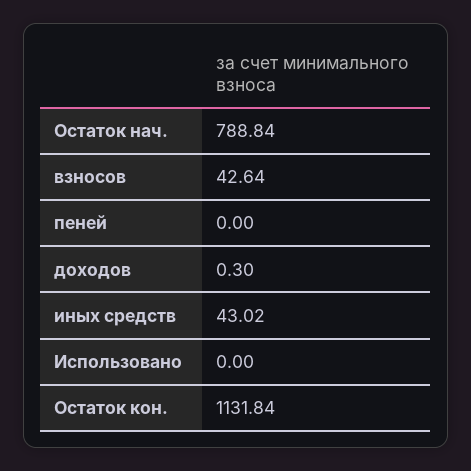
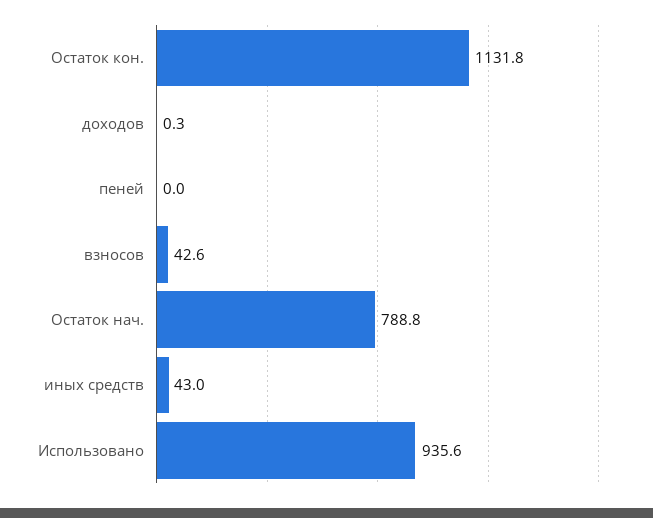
Использовано: 0 -> 935.6

